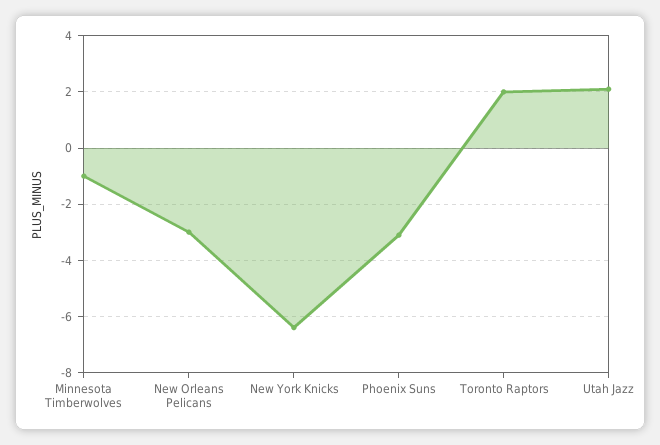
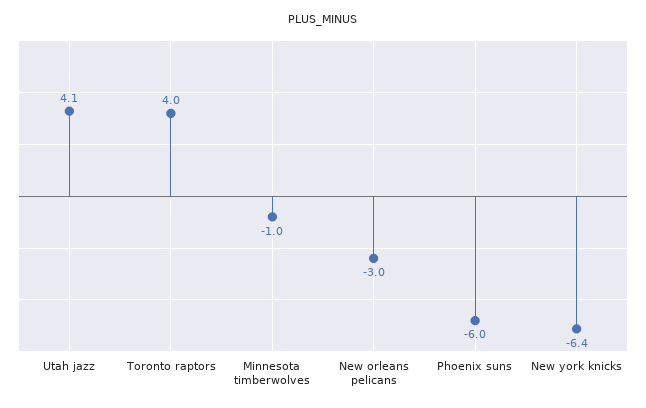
Phoenix Suns: -3 -> -6
Toronto Raptors: 2 -> 4
Utah Jazz: 2 -> 4.1

